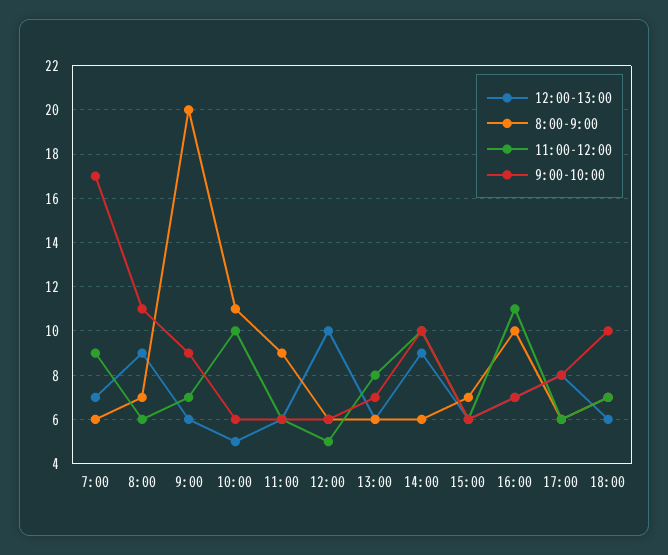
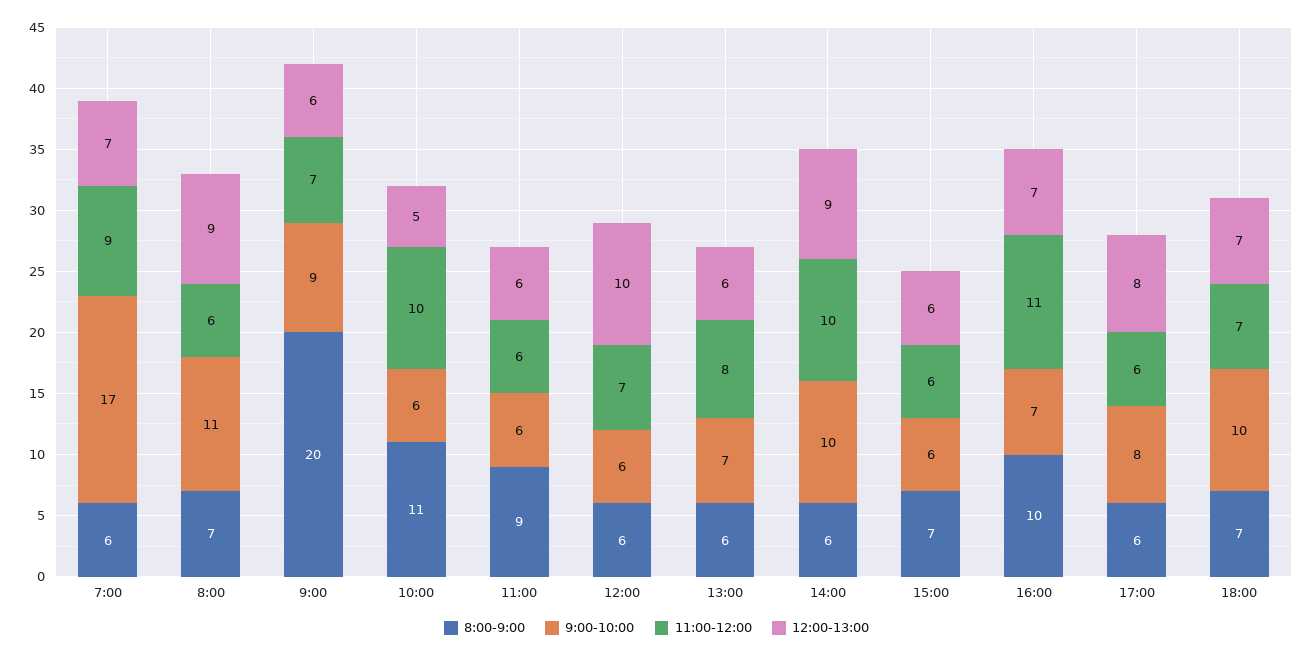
11:00-12:00, 12:00: 5 -> 7
12:00-13:00, 18:00: 6 -> 7

